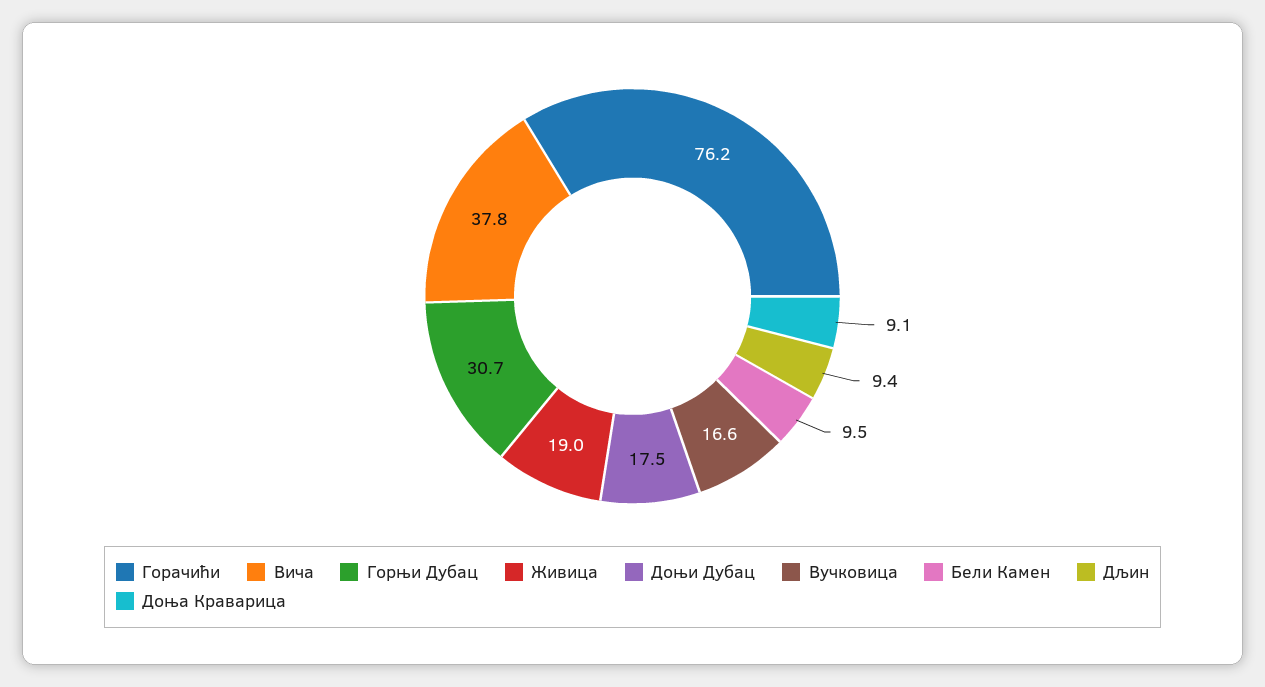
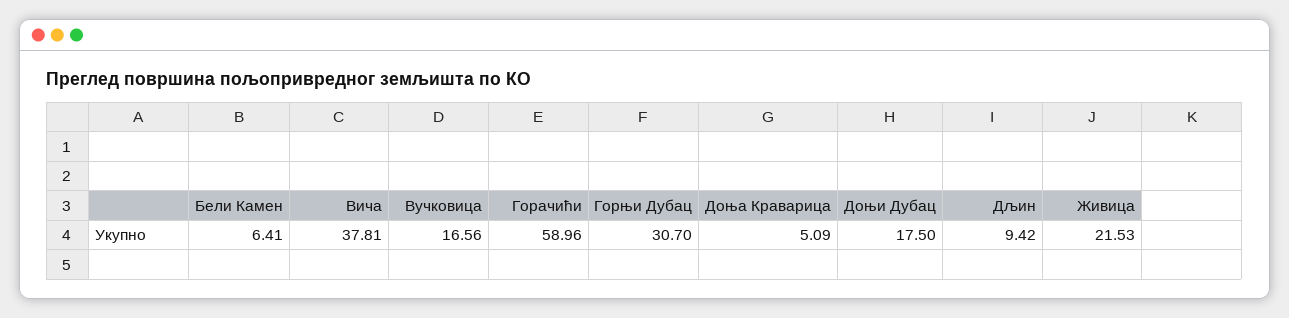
Горачићи: 76.2 -> 58.96
Живица: 19 -> 21.53
Бели Камен: 9.5 -> 6.41
Доња Краварица: 9.1 -> 5.09

